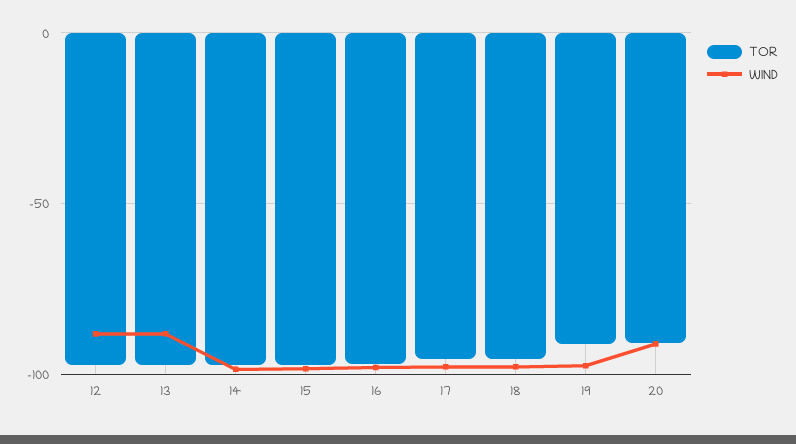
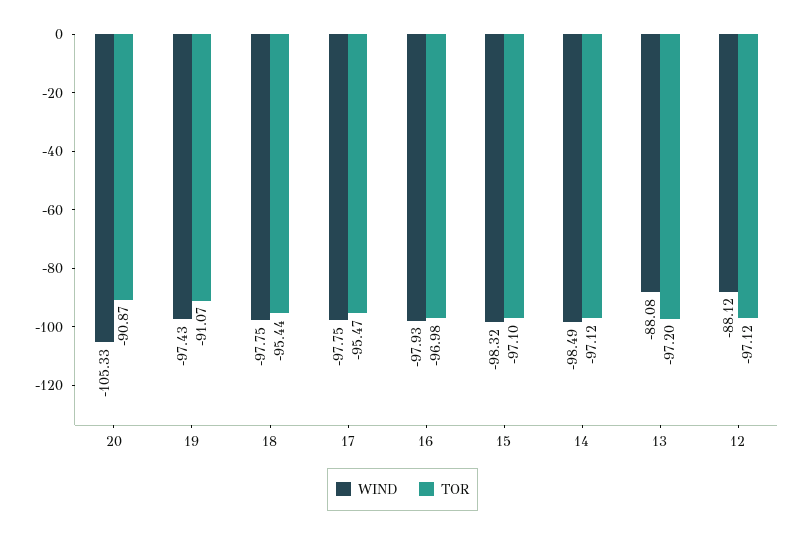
WIND, 20: -90 -> -105.33

